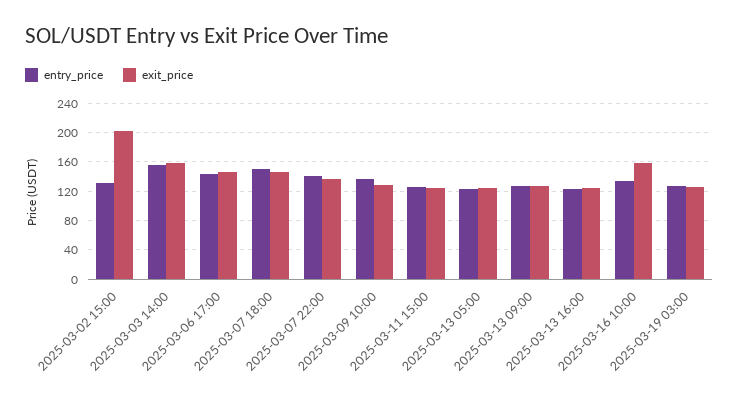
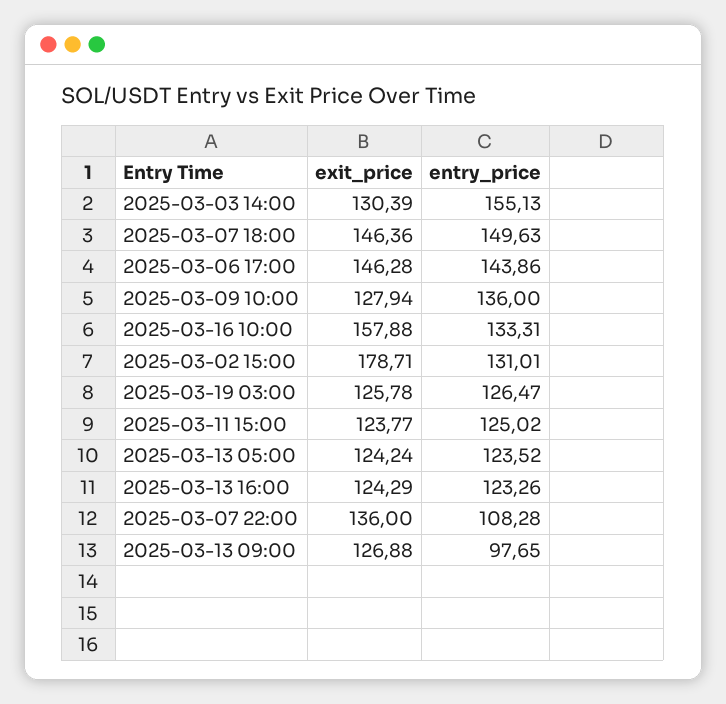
exit_price, 2025-03-02 15:00: 200 -> 178.71
exit_price, 2025-03-03 14:00: 160 -> 130.39
entry_price, 2025-03-07 22:00: 140 -> 108.28
entry_price, 2025-03-13 09:00: 130 -> 97.65

